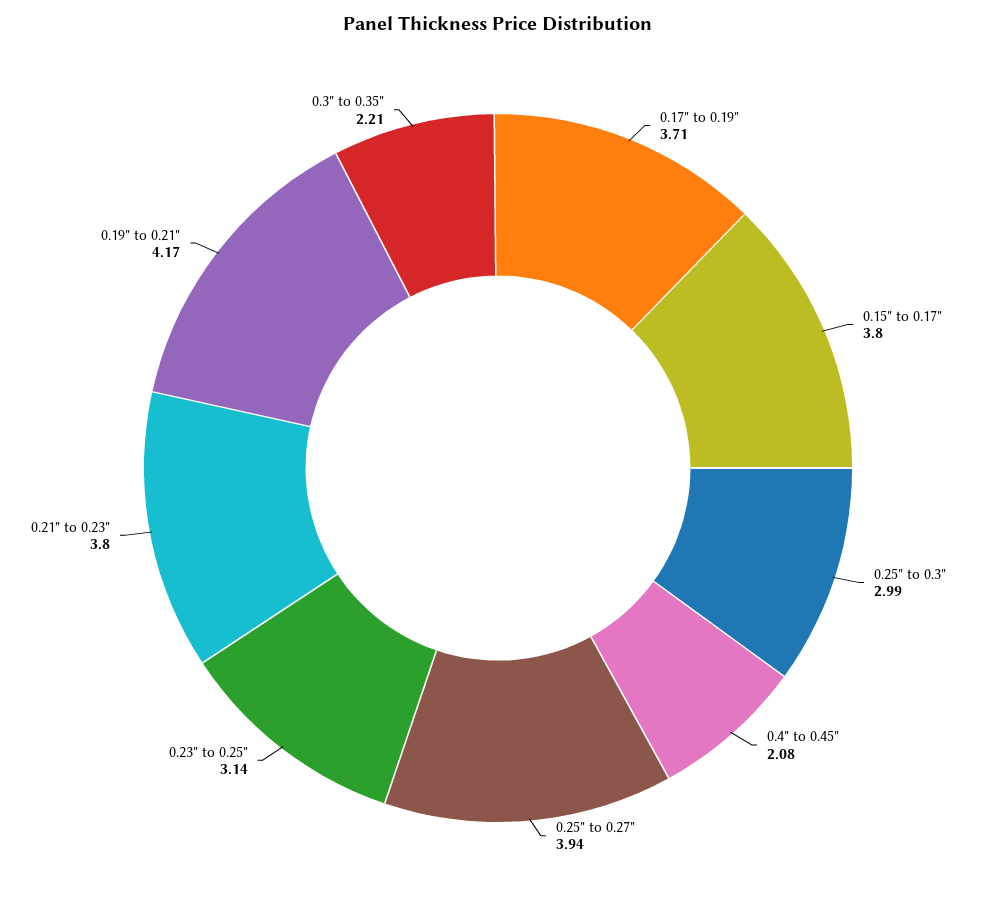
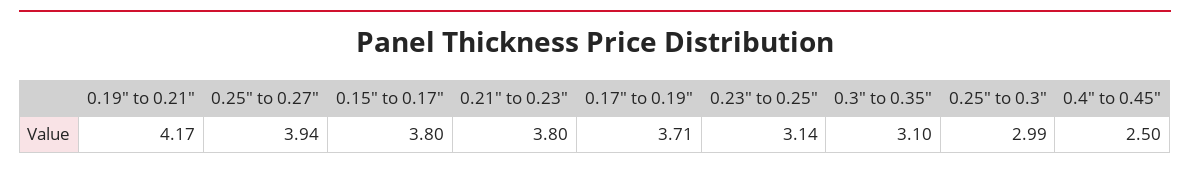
0.4" to 0.45": 2.08 -> 2.5
0.3" to 0.35": 2.21 -> 3.1

